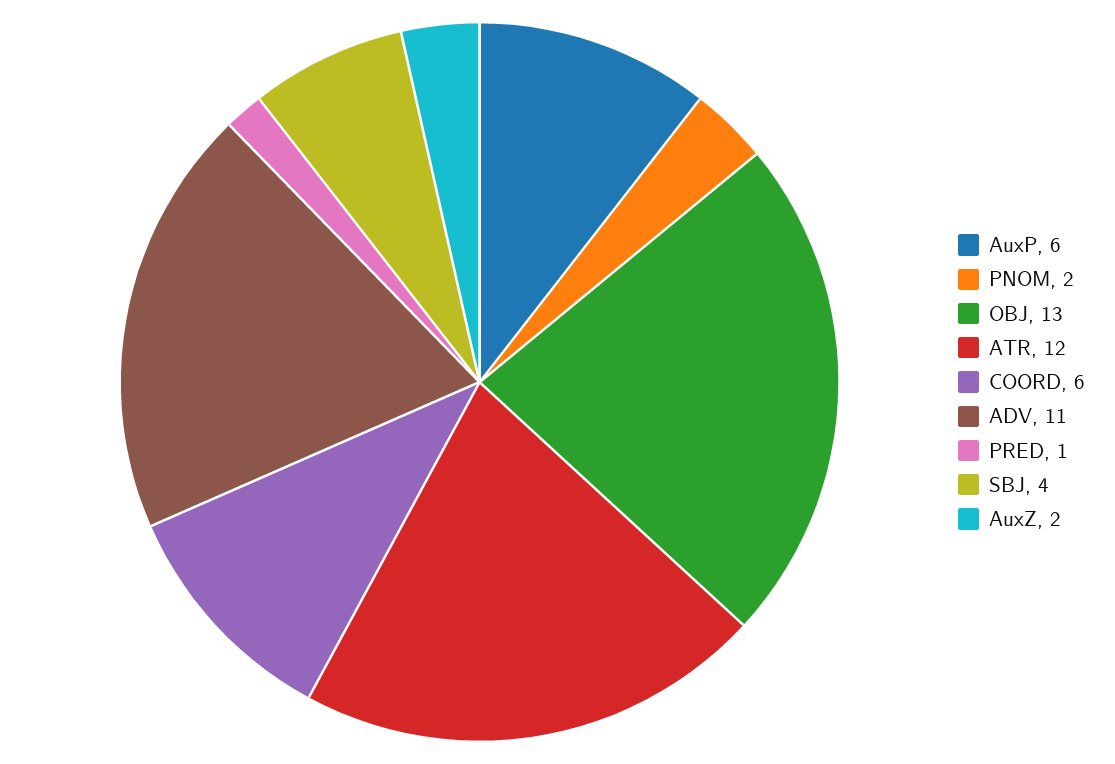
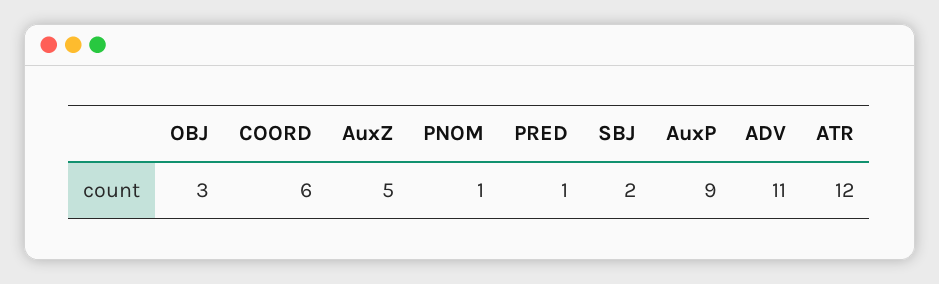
AuxP: 6 -> 9
PNOM: 2 -> 1
OBJ: 13 -> 3
SBJ: 4 -> 2
AuxZ: 2 -> 5

